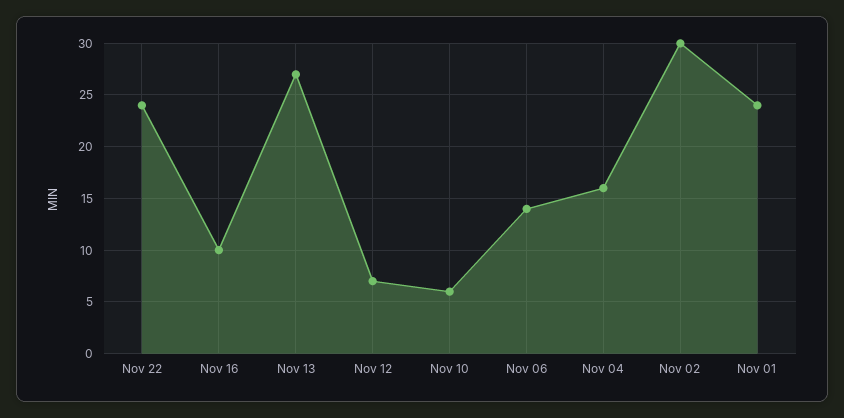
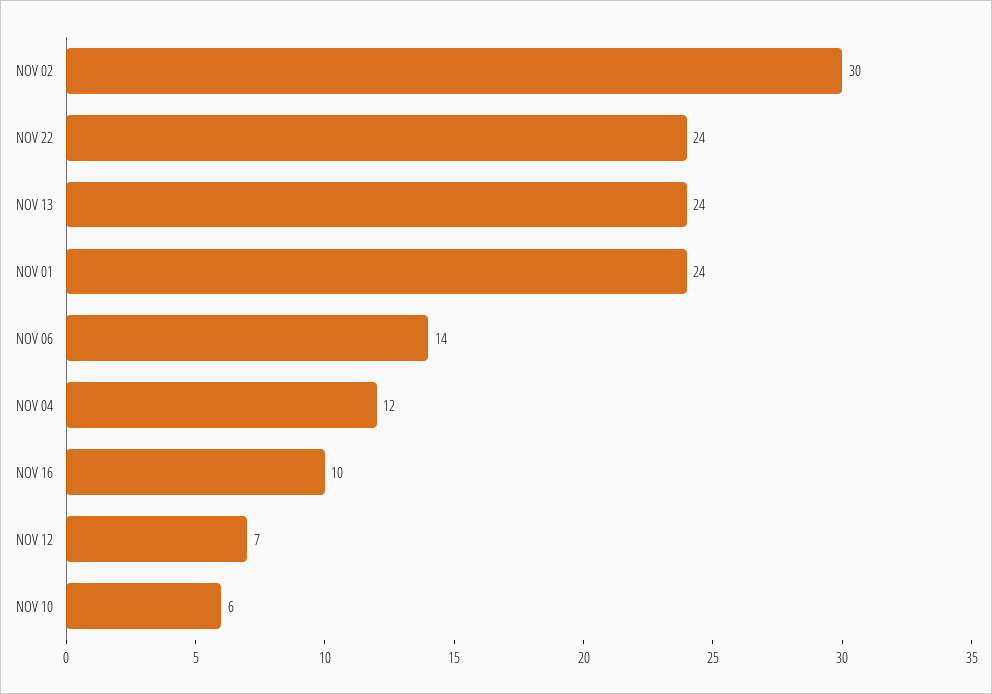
Nov 13: 27 -> 24
Nov 04: 16 -> 12

